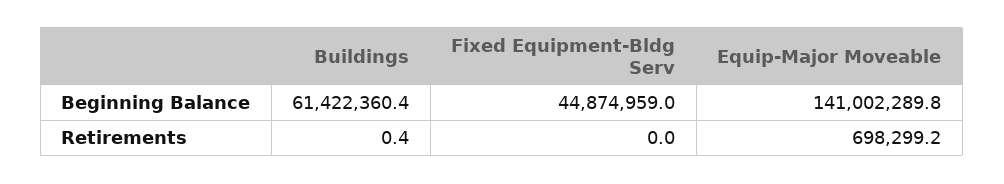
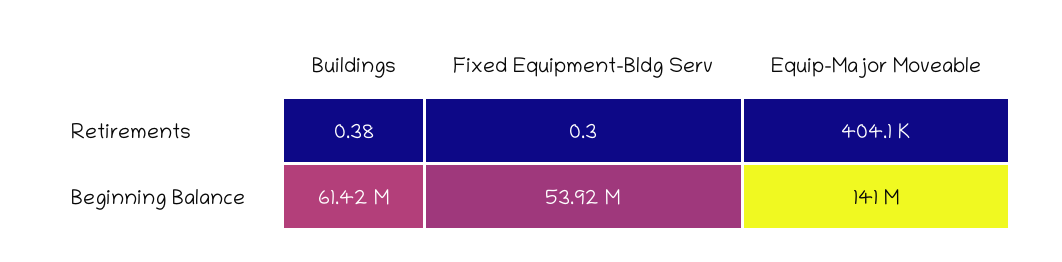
Fixed Equipment-Bldg Serv, Beginning Balance: 44874959 -> 53920000
Fixed Equipment-Bldg Serv, Retirements: 0 -> 0.3
Equip-Major Moveable, Retirements: 698299.2 -> 404100

